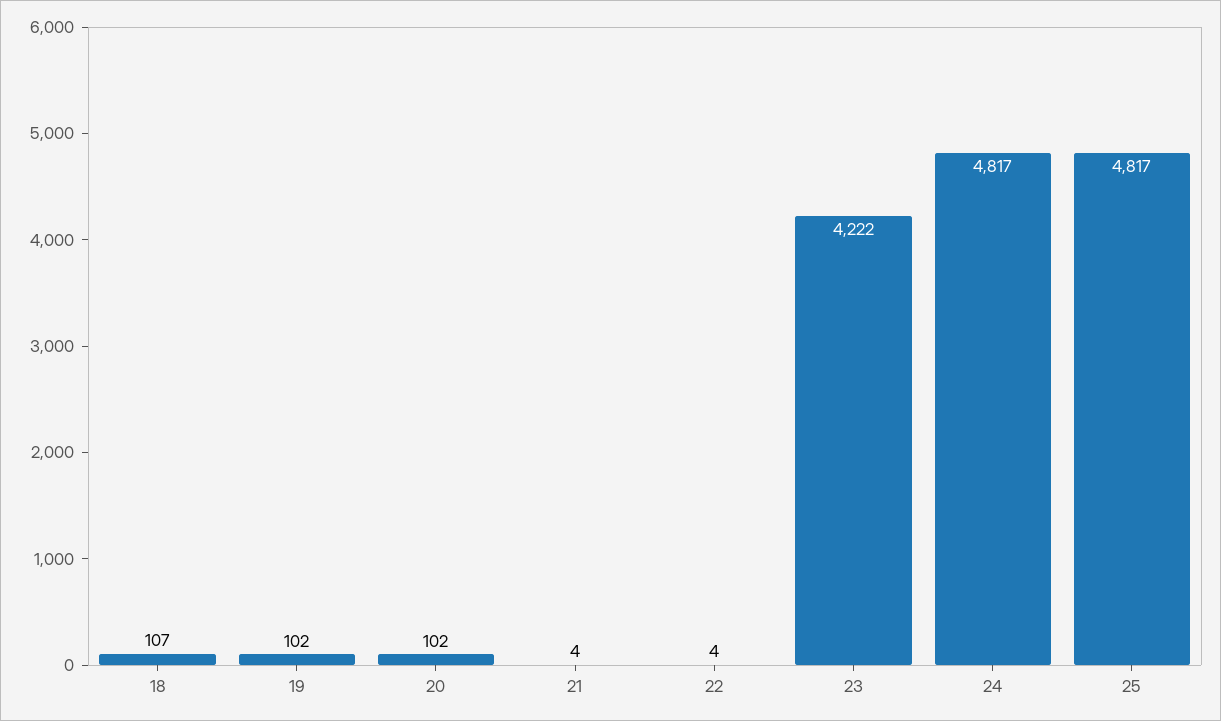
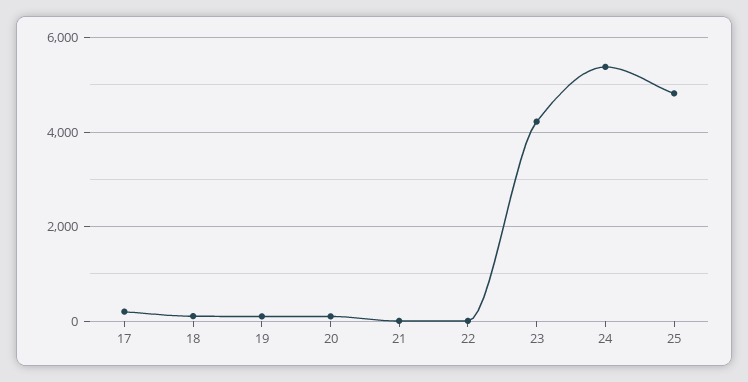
24: 4817 -> 5400
17: none -> 200

